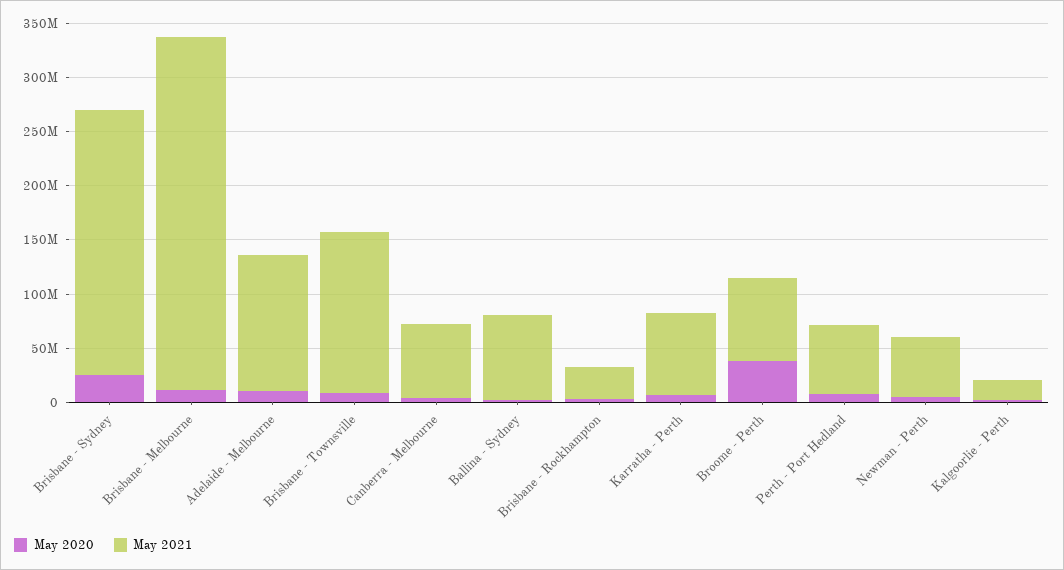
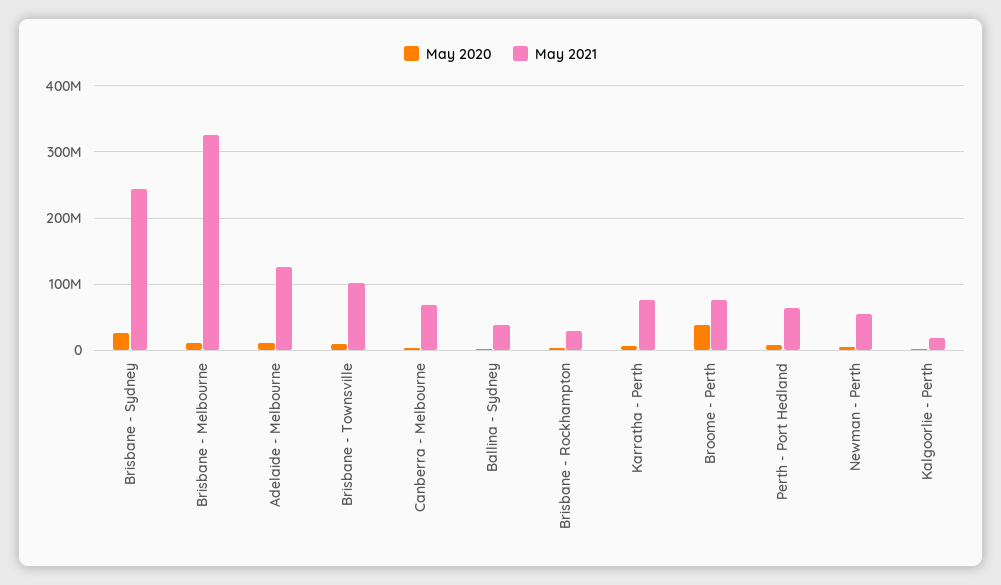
May 2021, Brisbane - Townsville: 150000000 -> 100000000
May 2021, Ballina - Sydney: 80000000 -> 40000000

